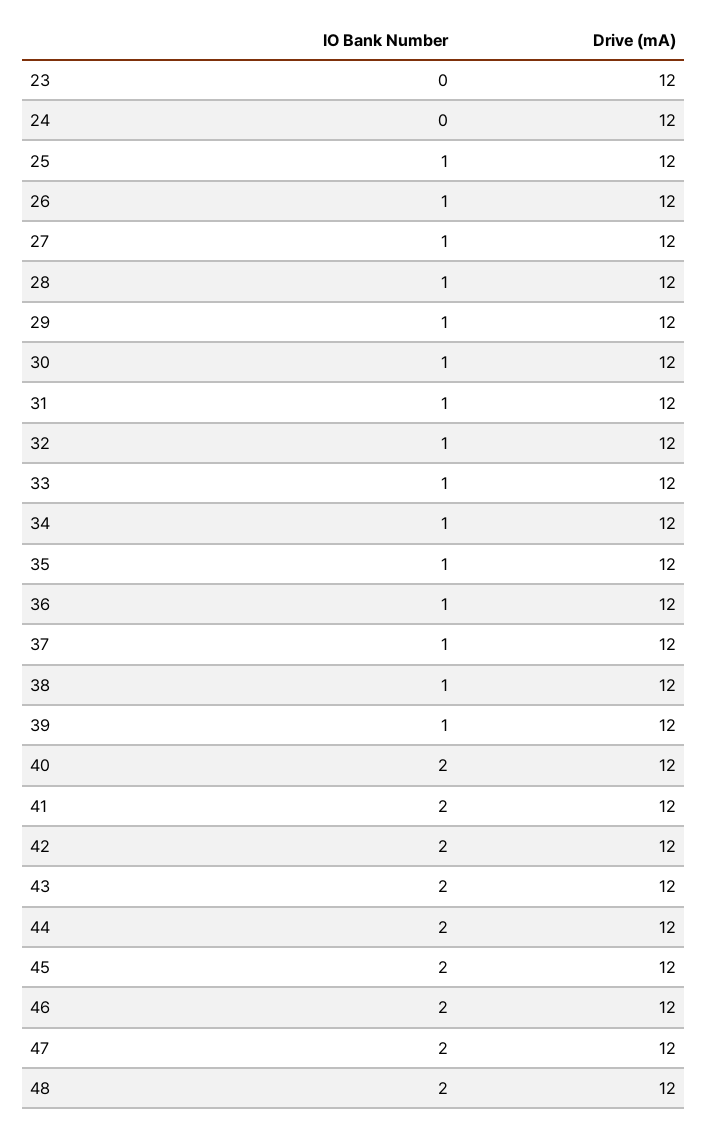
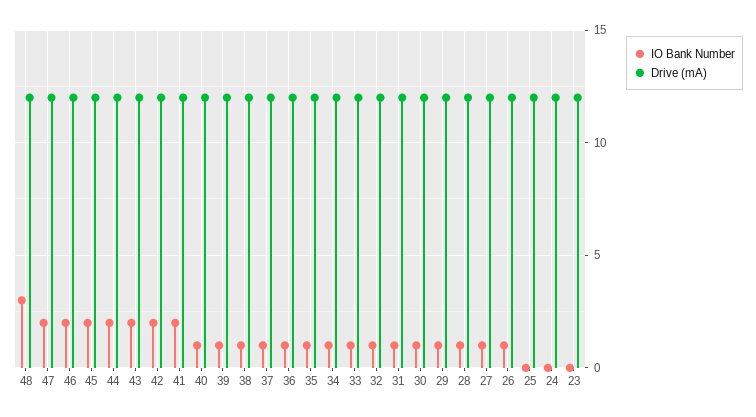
IO Bank Number, 25: 1 -> 0
IO Bank Number, 40: 2 -> 1
IO Bank Number, 48: 2 -> 3

